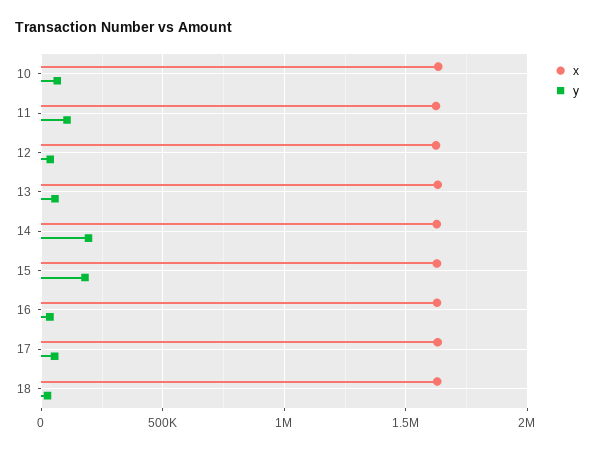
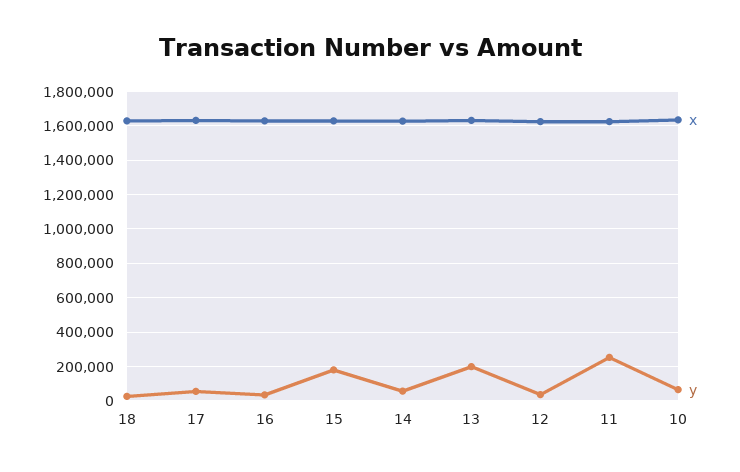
y, 11: 100000 -> 250000
y, 13: 50000 -> 200000
y, 14: 200000 -> 50000

